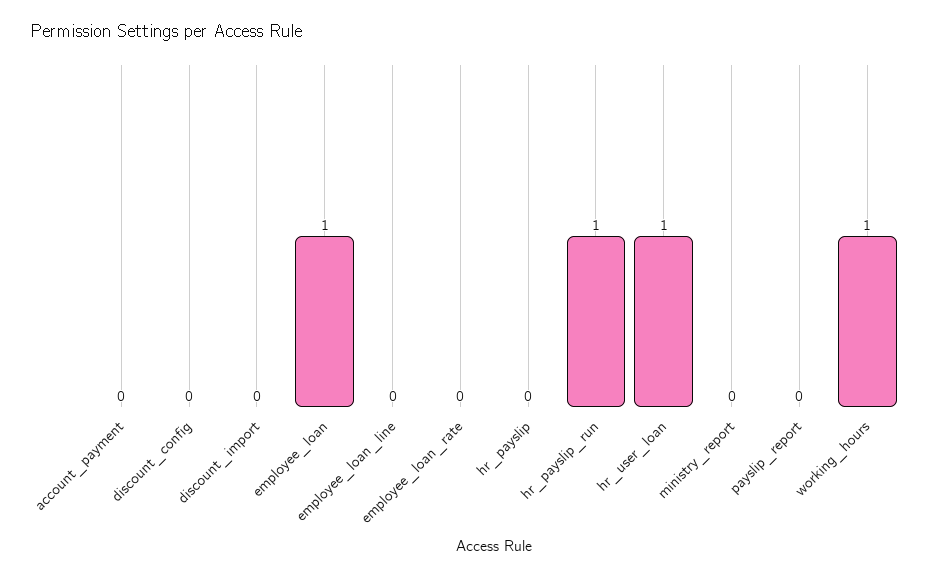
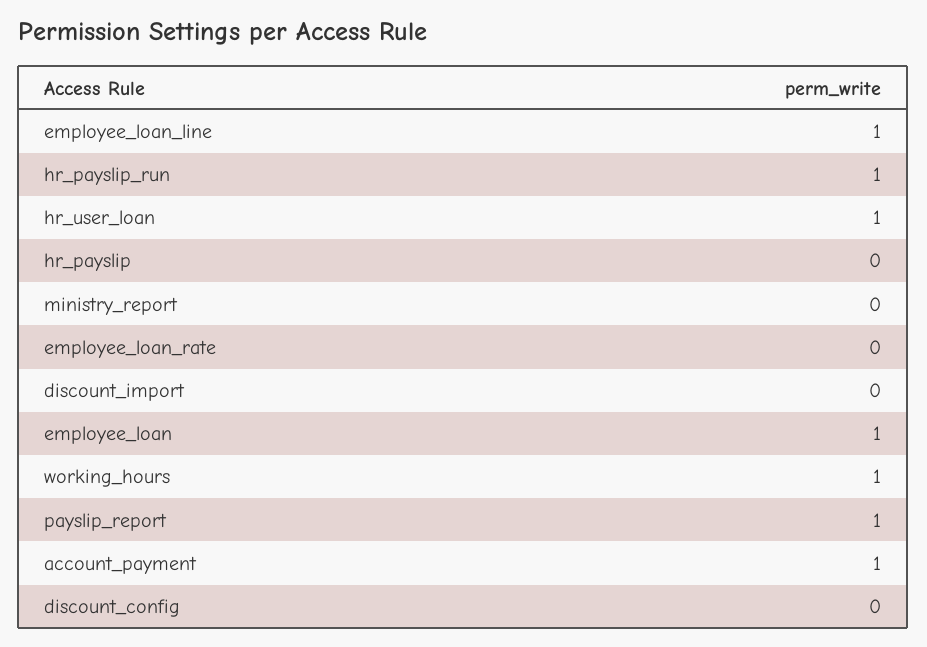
account_payment: 0 -> 1
employee_loan_line: 0 -> 1
payslip_report: 0 -> 1

